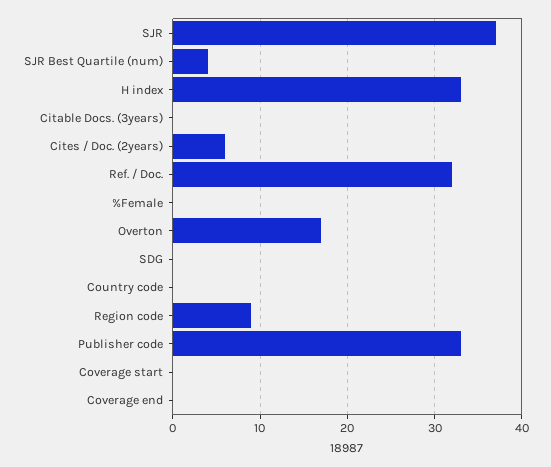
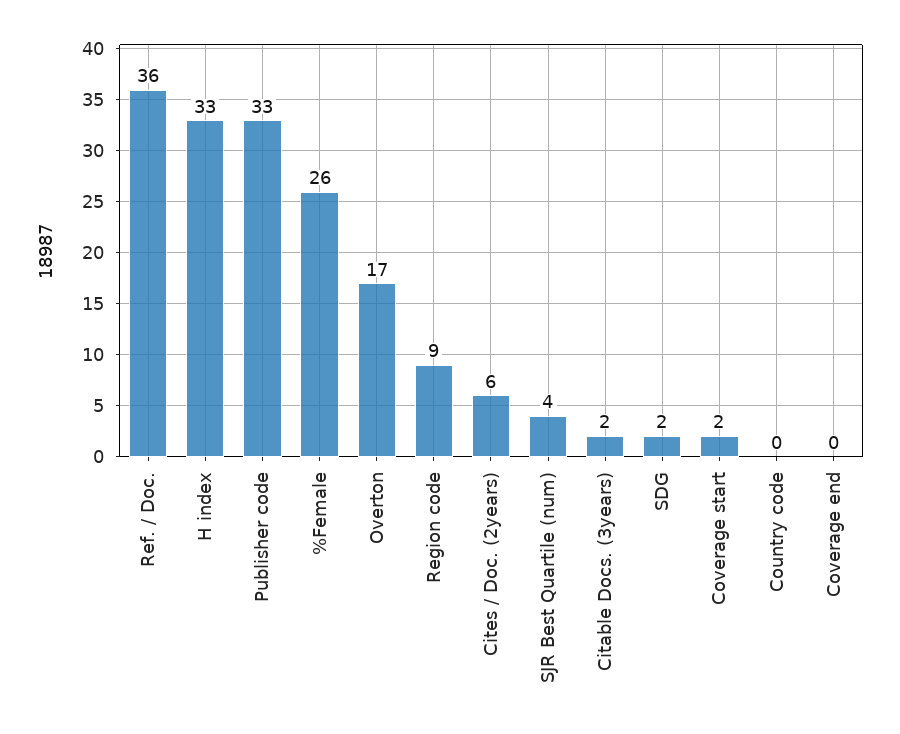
SJR: 37 -> none
Citable Docs. (3years): 0 -> 2
Ref. / Doc.: 32 -> 36
%Female: 0 -> 26
SDG: 0 -> 2
Coverage start: 0 -> 2

